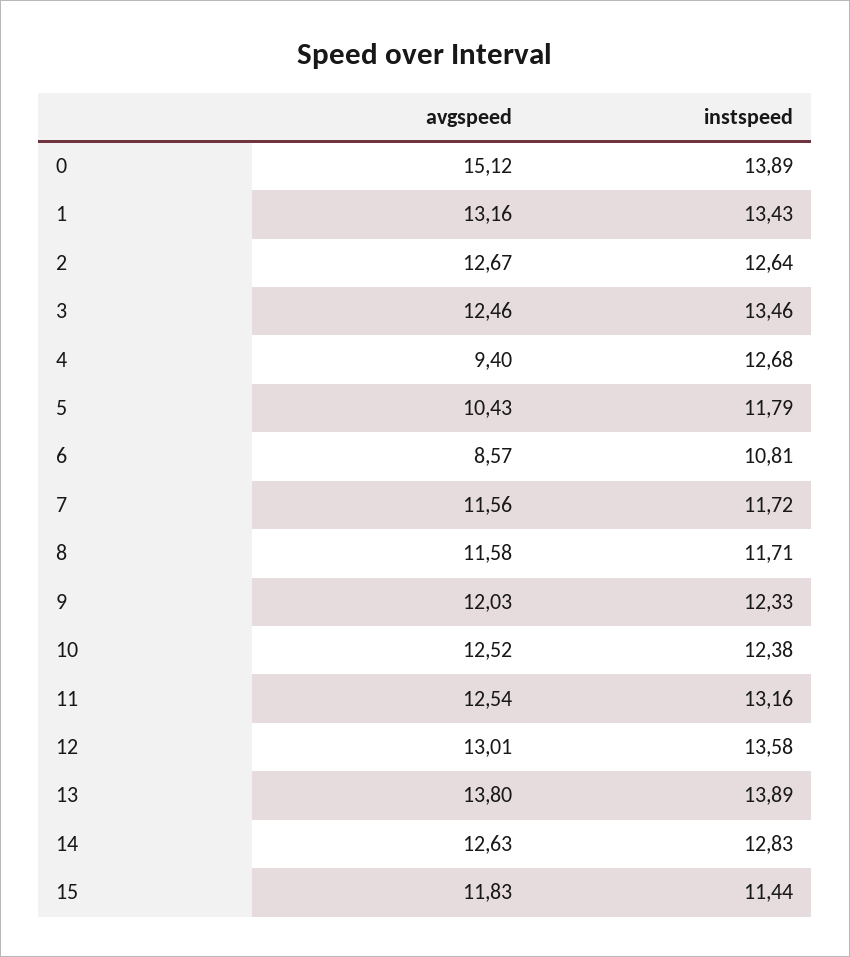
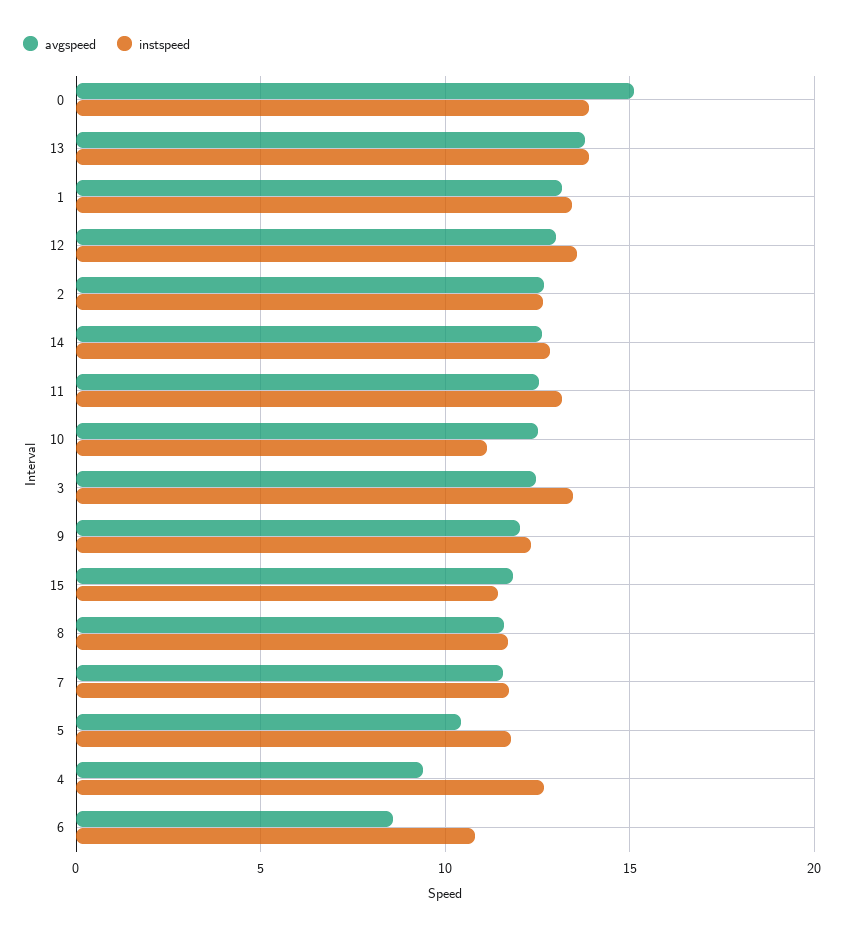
instspeed, 10: 12.38 -> 11

